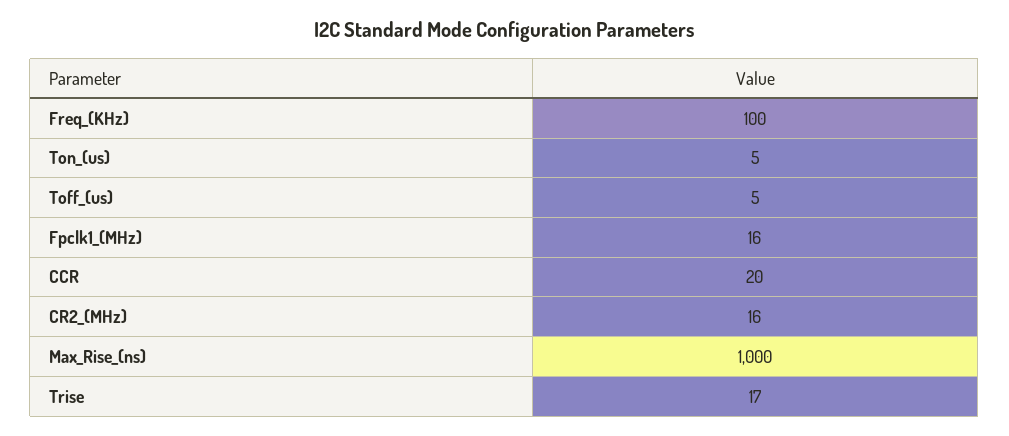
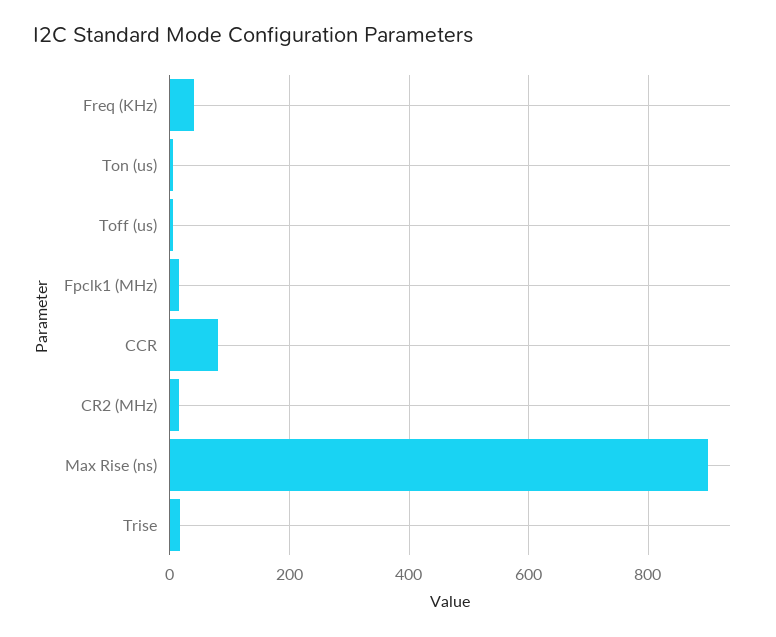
Freq_(KHz): 100 -> 40
CCR: 20 -> 80
Max_Rise_(ns): 1000 -> 900

